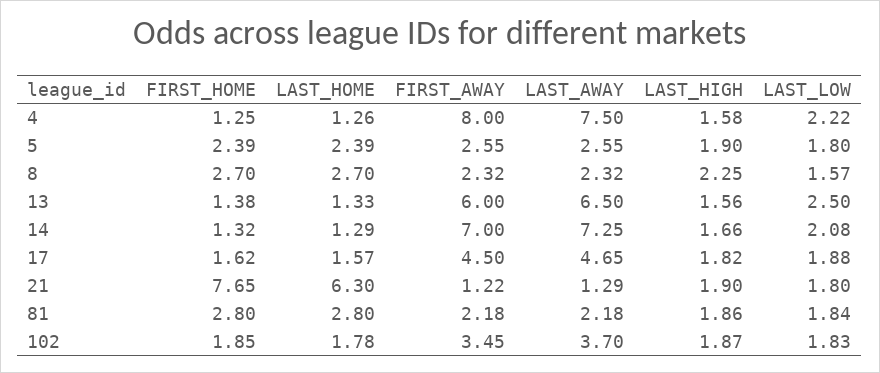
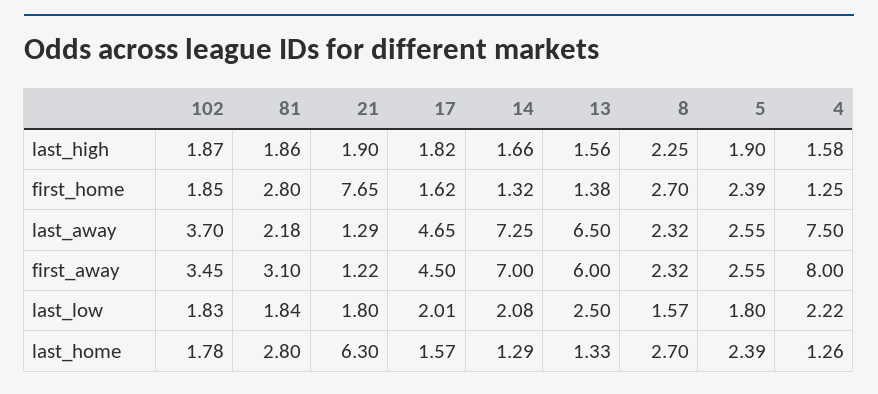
LAST_LOW, 17: 1.88 -> 2.01
FIRST_AWAY, 81: 2.18 -> 3.1

